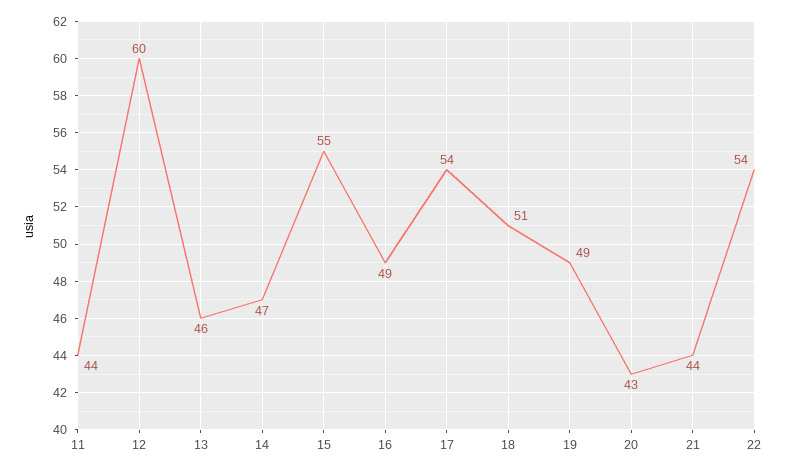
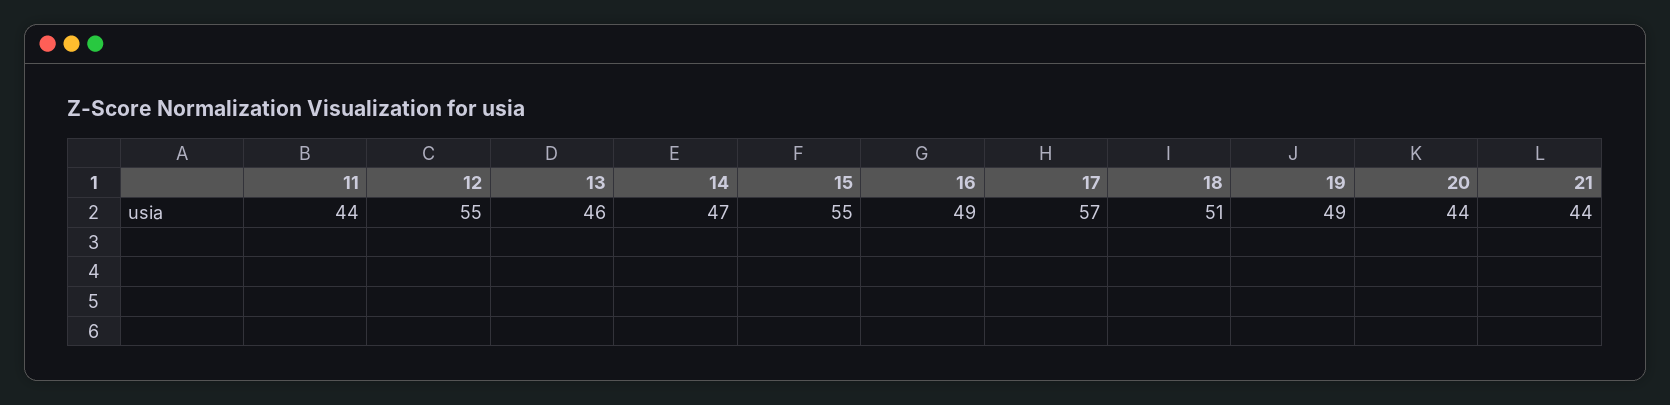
12: 60 -> 55
17: 54 -> 57
20: 43 -> 44
22: 54 -> none

